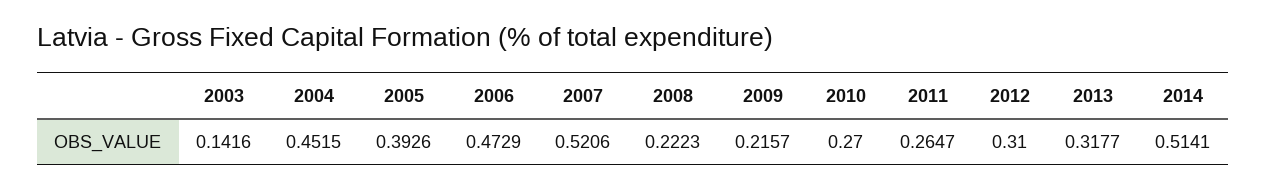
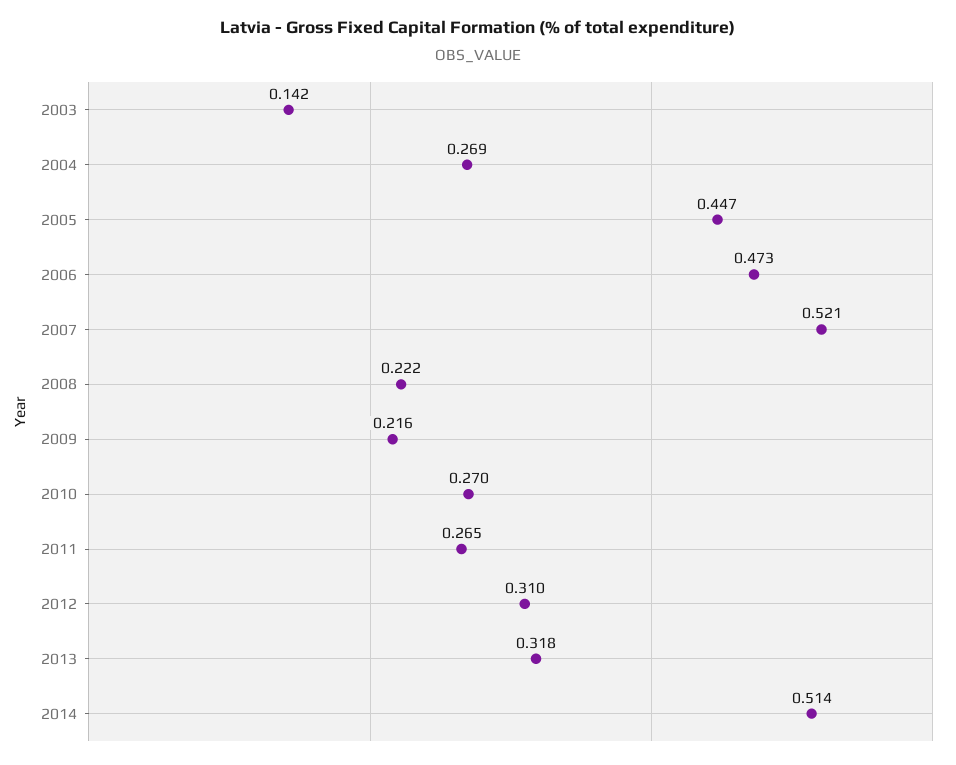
2004: 0.4515 -> 0.269
2005: 0.3926 -> 0.447

